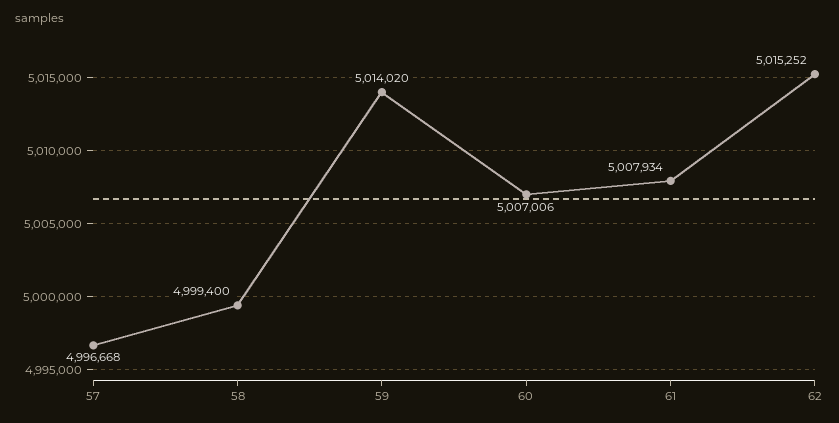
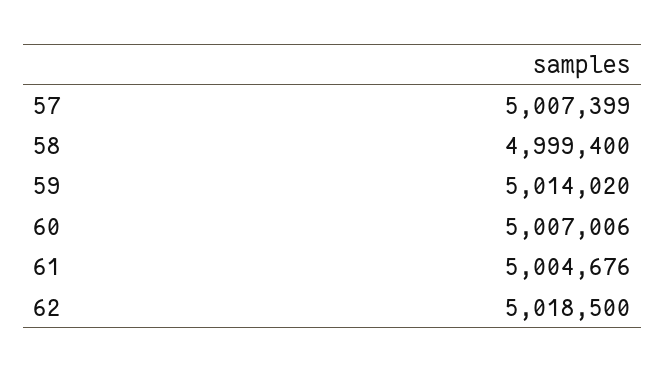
57: 4996668 -> 5007399
61: 5007934 -> 5004676
62: 5015252 -> 5018500

